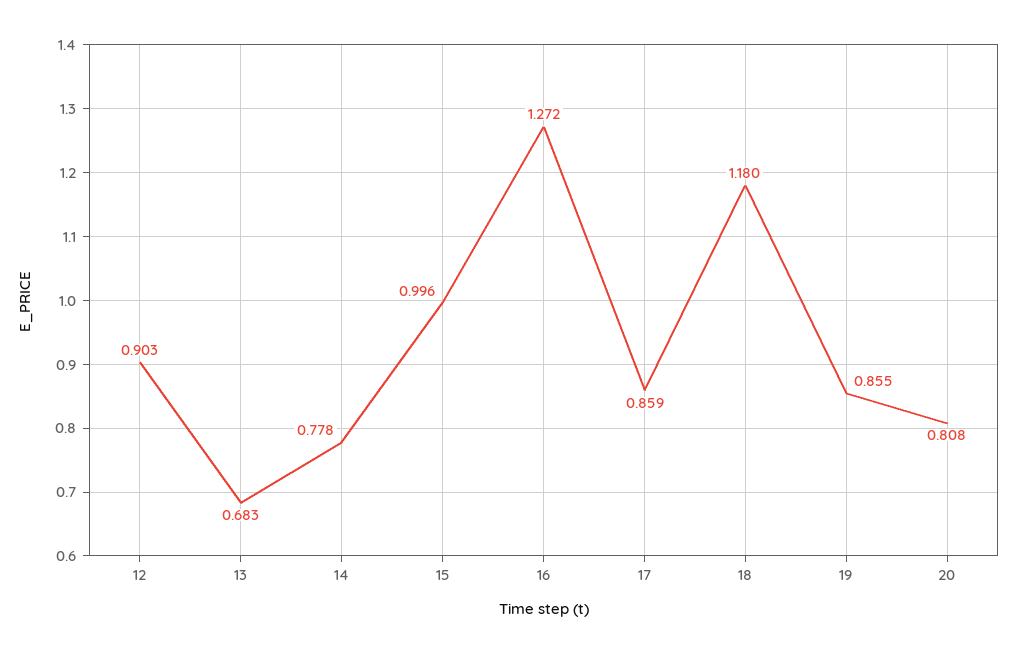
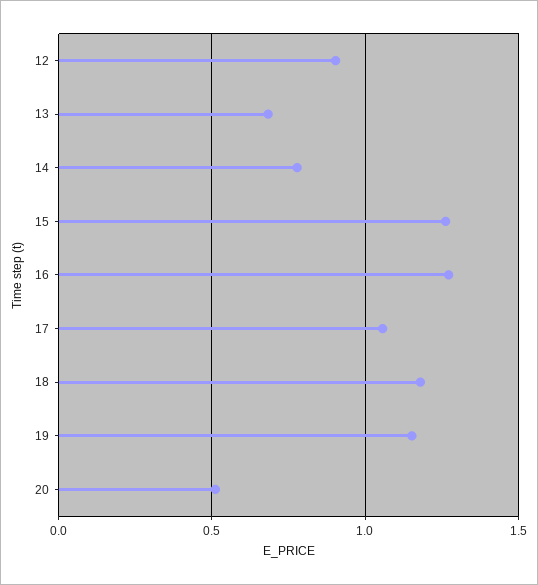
15: 0.996 -> 1.25
17: 0.859 -> 1.05
19: 0.855 -> 1.15
20: 0.808 -> 0.5

